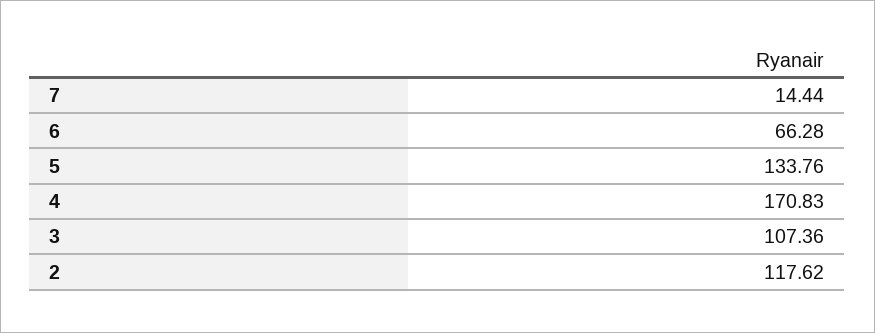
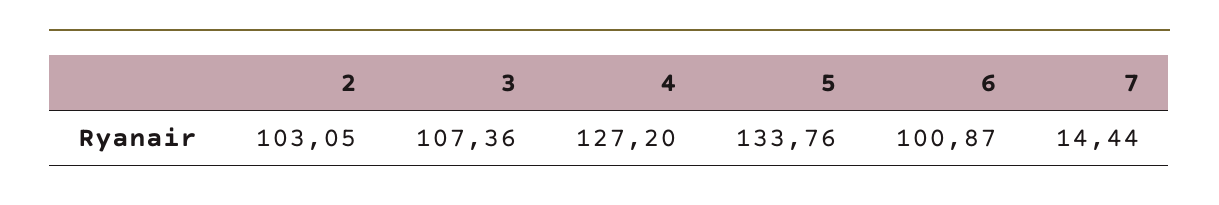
6: 66.28 -> 100.87
4: 170.83 -> 127.2
2: 117.62 -> 103.05

